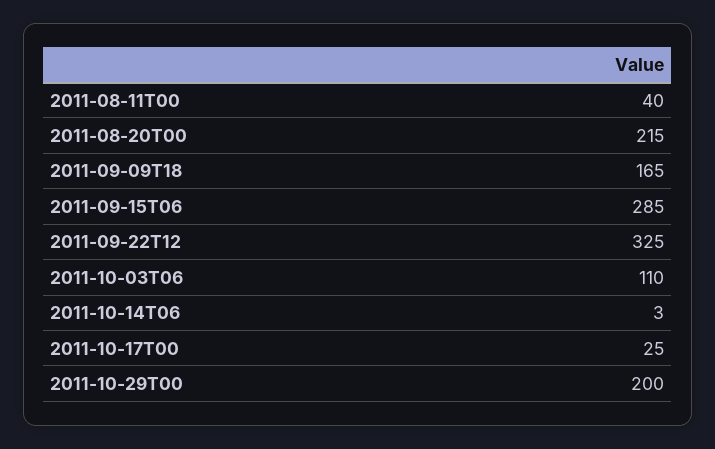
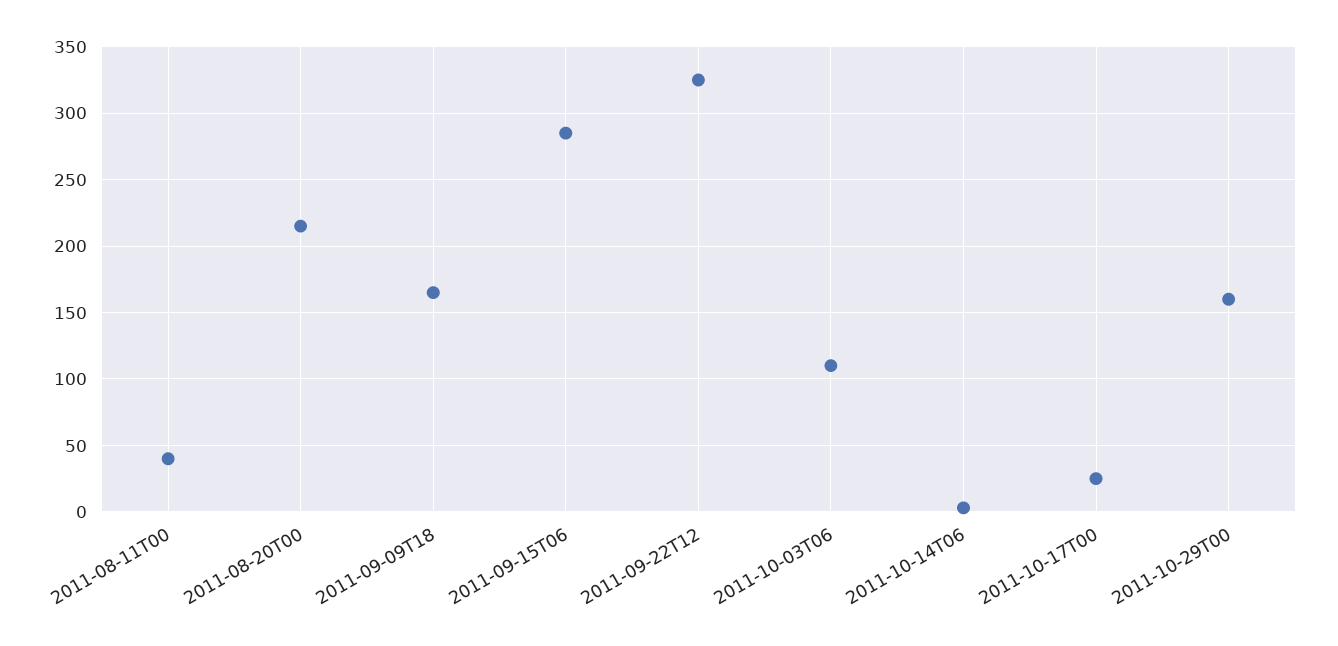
2011-10-29T00: 200 -> 160

